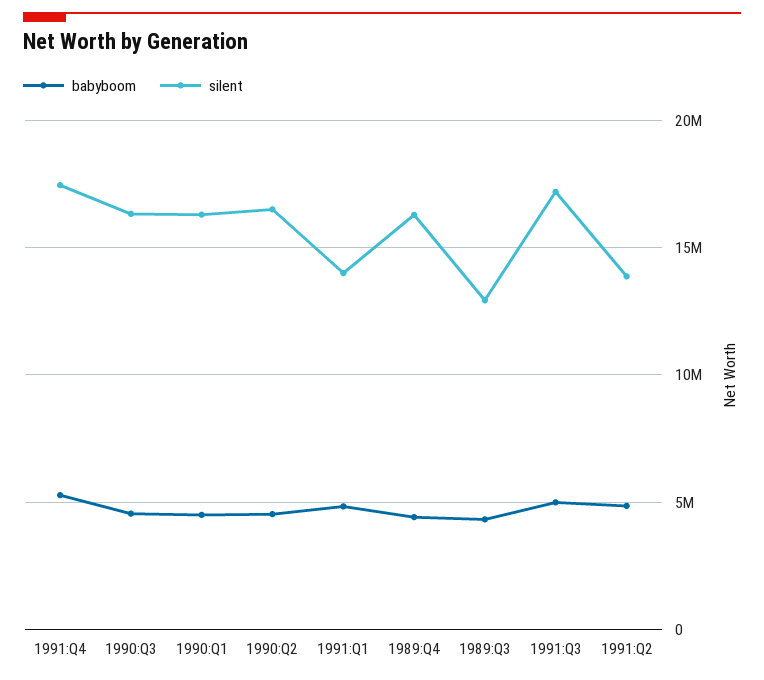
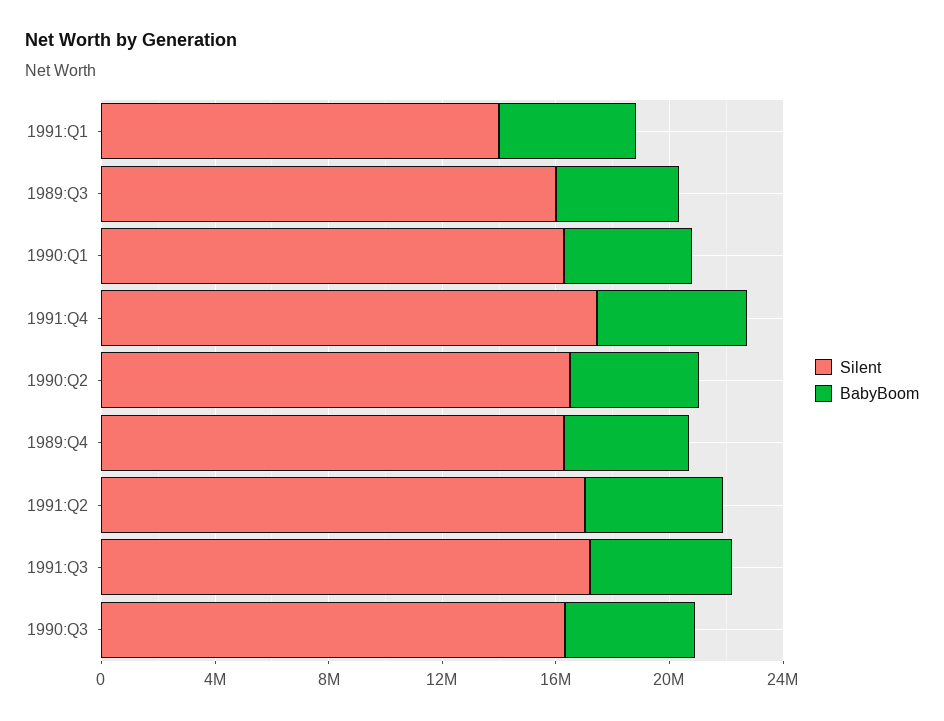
silent, 1989:Q3: 13000000 -> 16000000
silent, 1991:Q2: 14000000 -> 17000000

